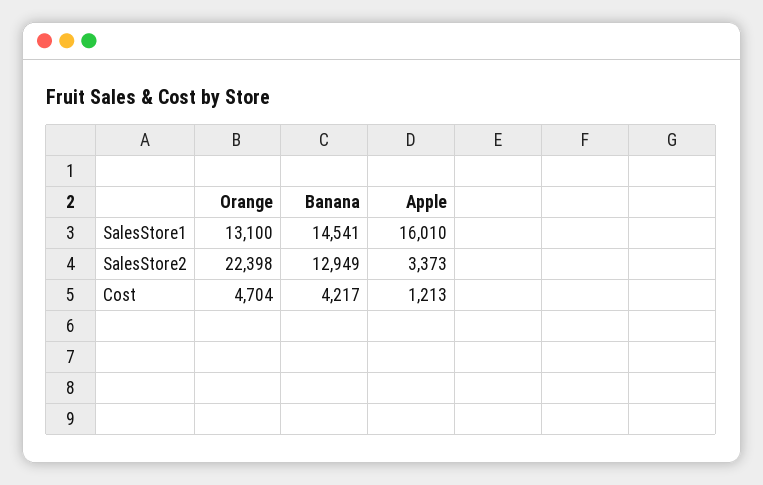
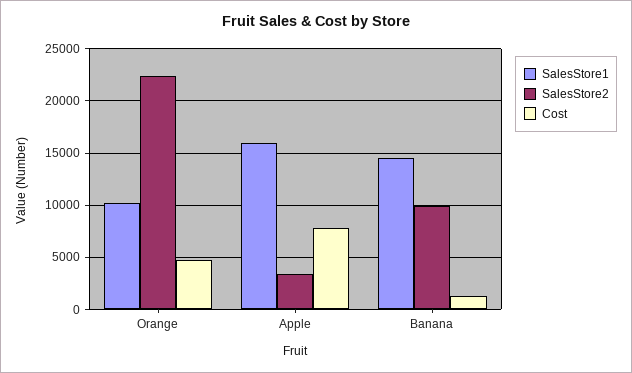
SalesStore1, Orange: 13100 -> 10000
SalesStore2, Banana: 12949 -> 10000
Cost, Banana: 4217 -> 1000
Cost, Apple: 1213 -> 8000

